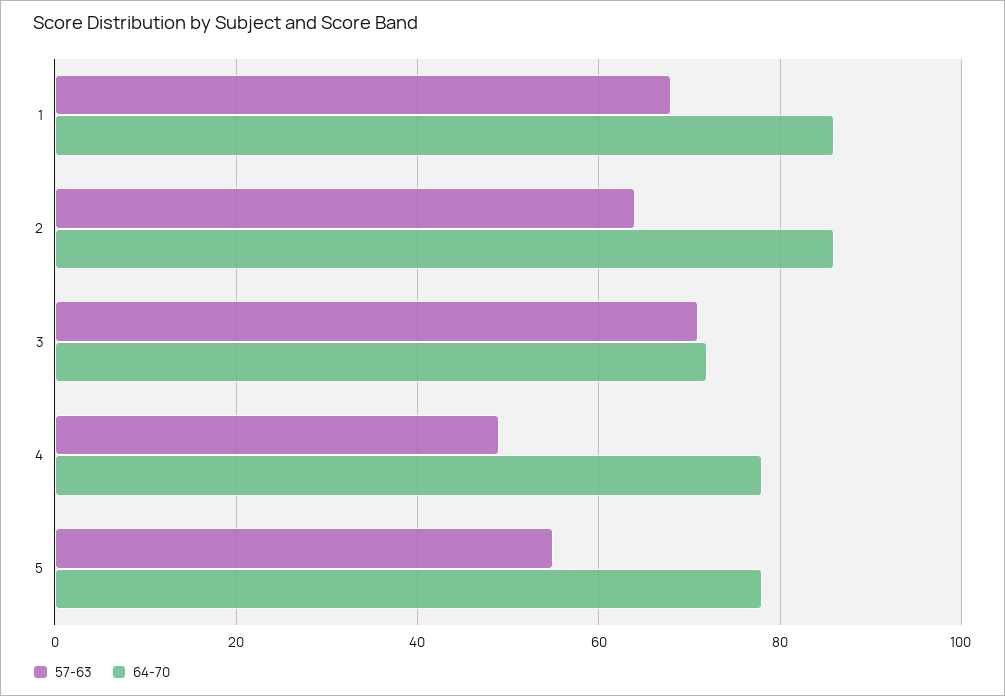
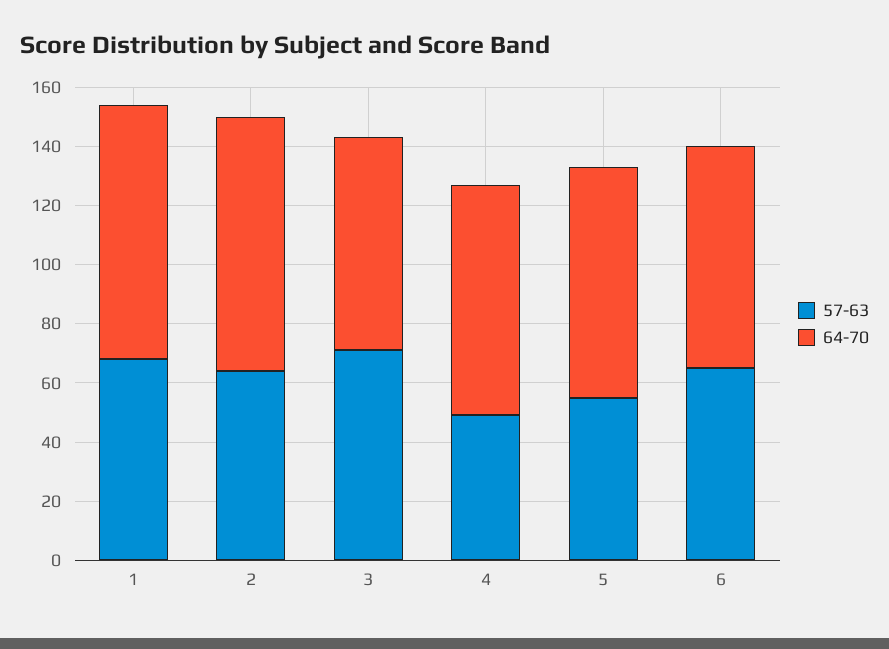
57-63, 6: none -> 65
64-70, 6: none -> 75

